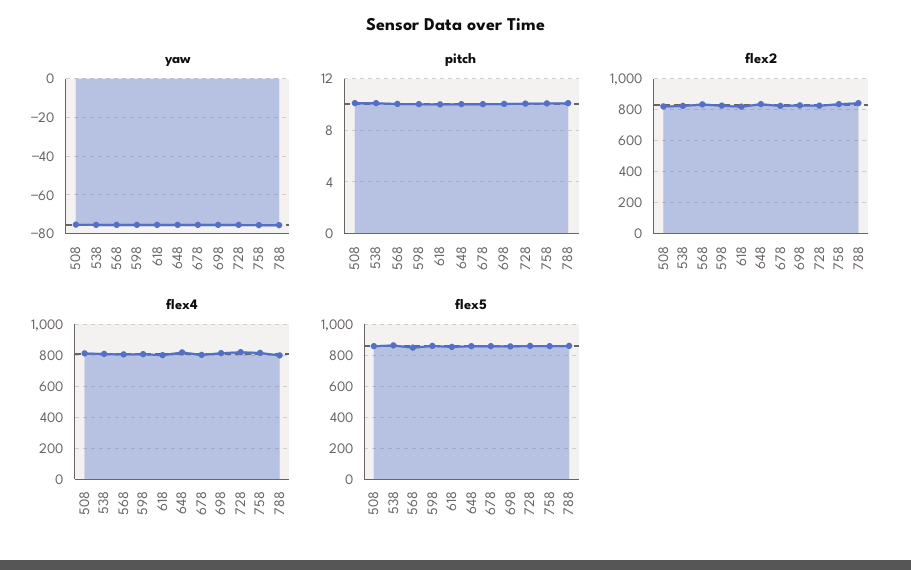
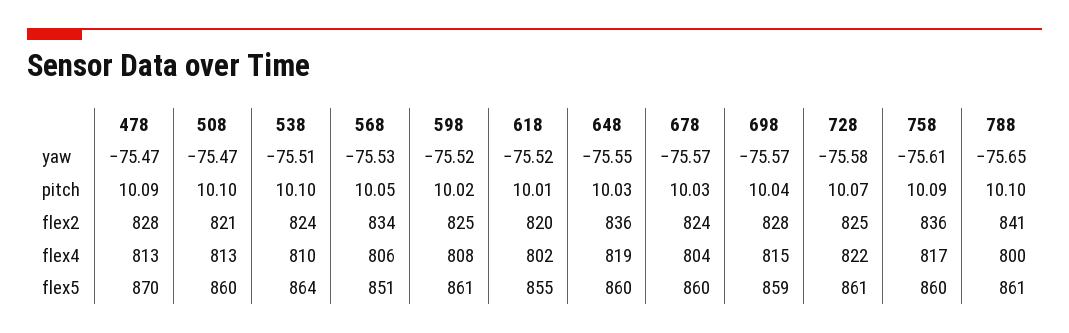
yaw, 478: none -> -75.47
pitch, 478: none -> 10.09
flex2, 478: none -> 828
flex4, 478: none -> 813
flex5, 478: none -> 870

